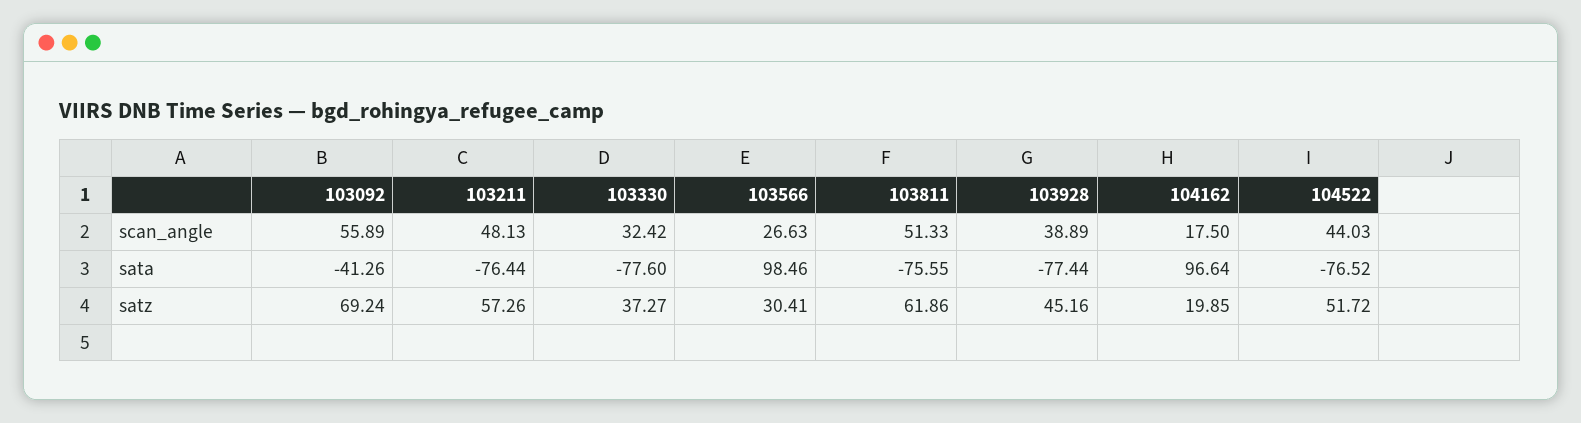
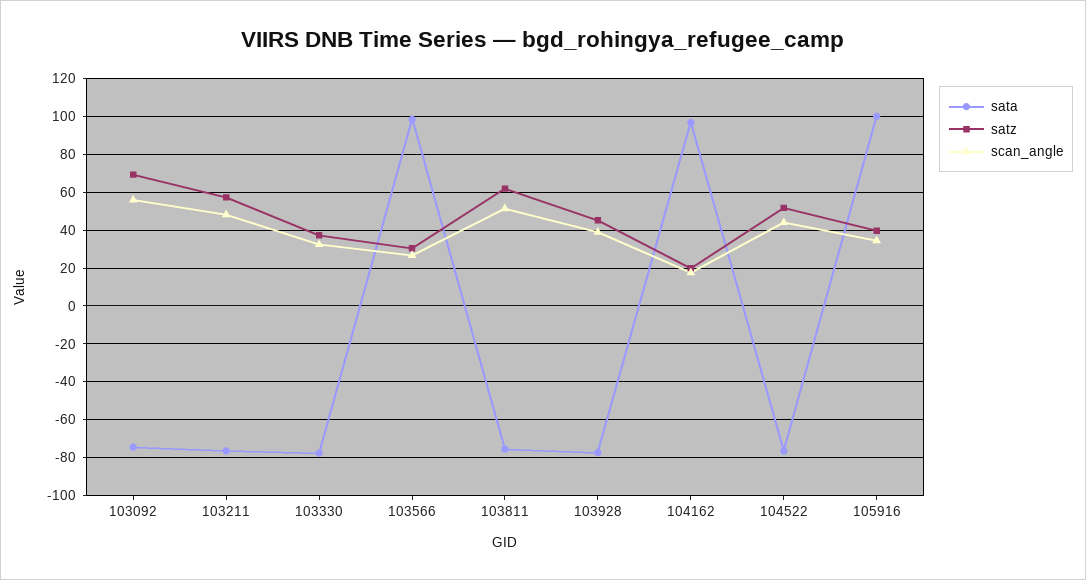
sata, 103092: -41.26 -> -75
sata, 105916: none -> 100
satz, 105916: none -> 40
scan_angle, 105916: none -> 35

